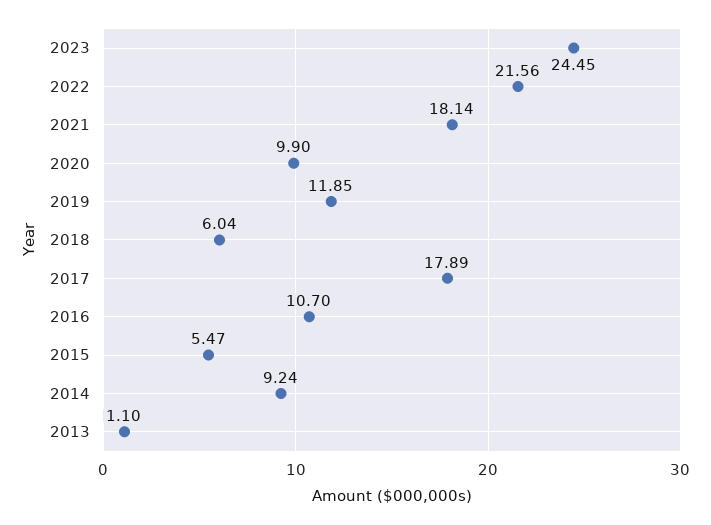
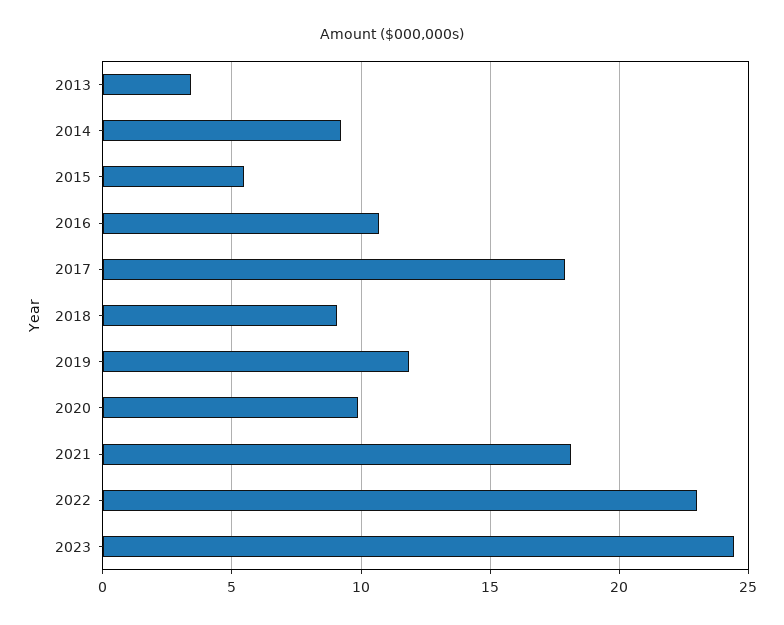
2022: 21.56 -> 23
2018: 6.04 -> 9
2013: 1.1 -> 3.5

